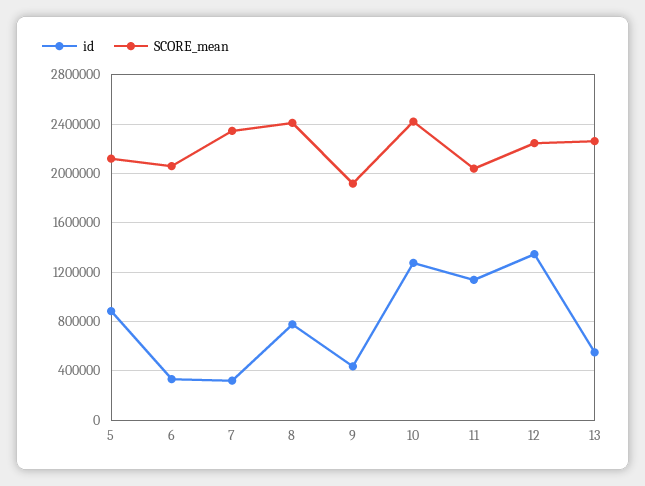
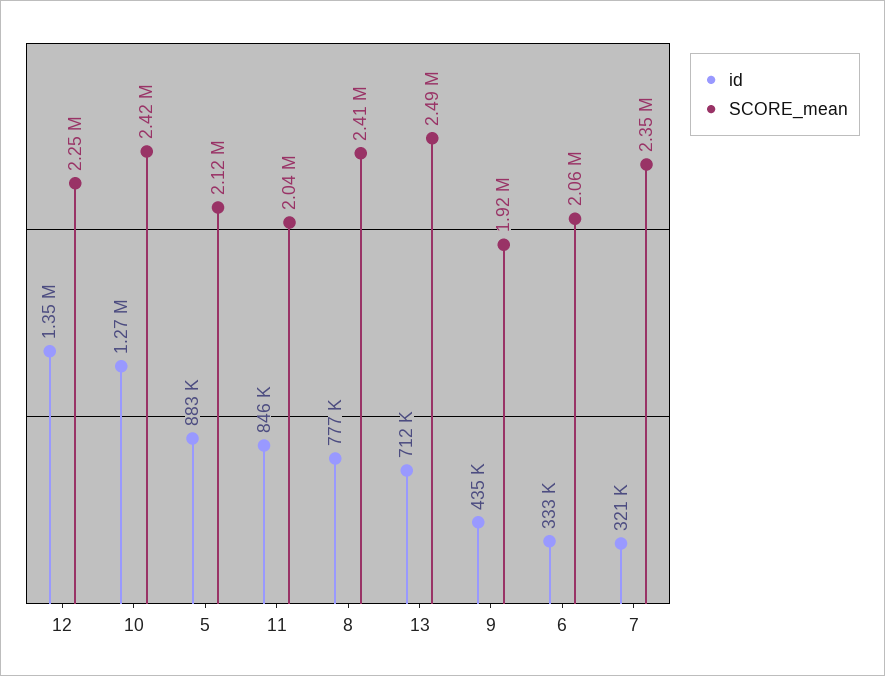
id, 11: 1150000 -> 846000
id, 13: 550000 -> 712000
SCORE_mean, 13: 2250000 -> 2490000

